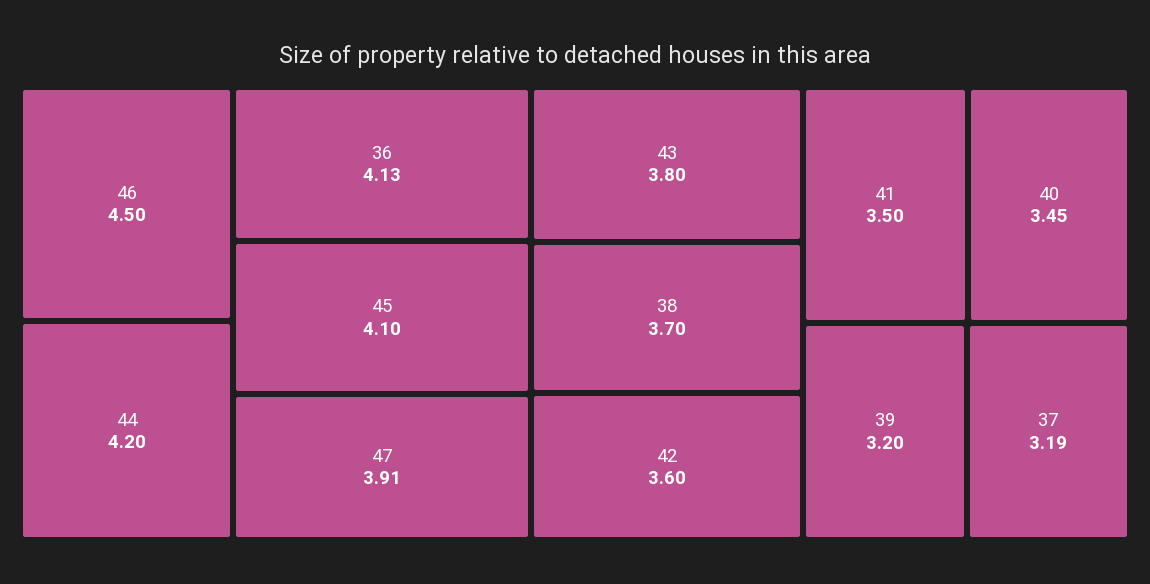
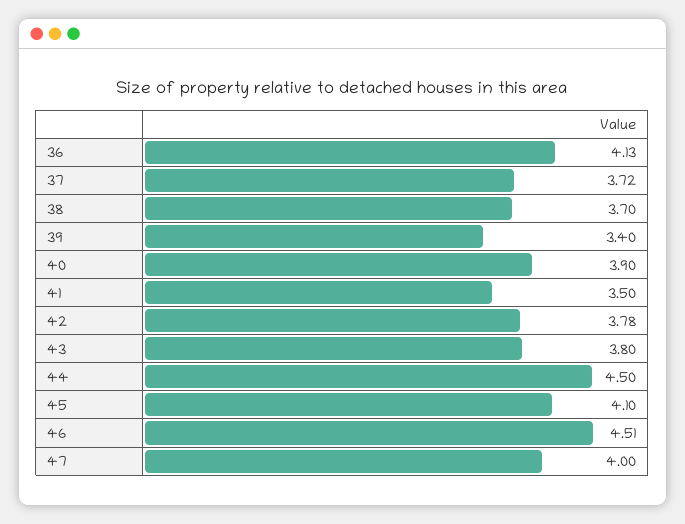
46: 4.5 -> 4.51
44: 4.2 -> 4.5
47: 3.91 -> 4
42: 3.6 -> 3.78
40: 3.45 -> 3.9
39: 3.2 -> 3.4
37: 3.19 -> 3.72

